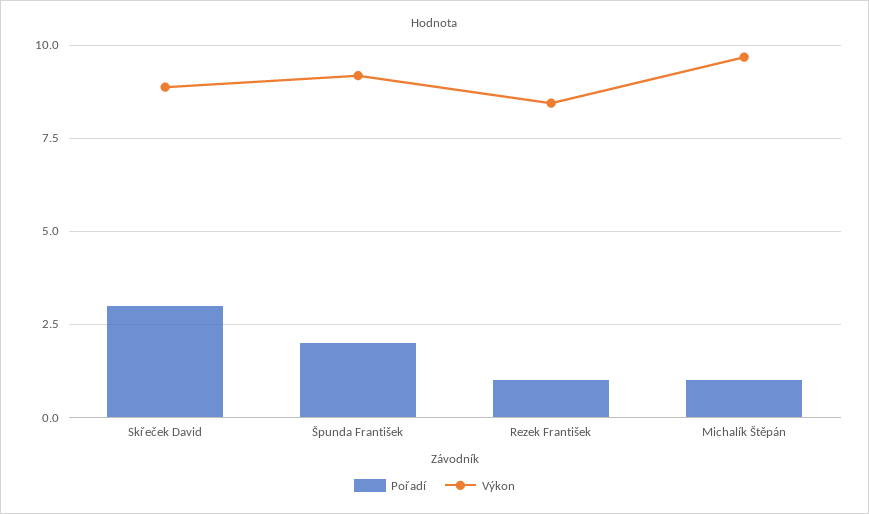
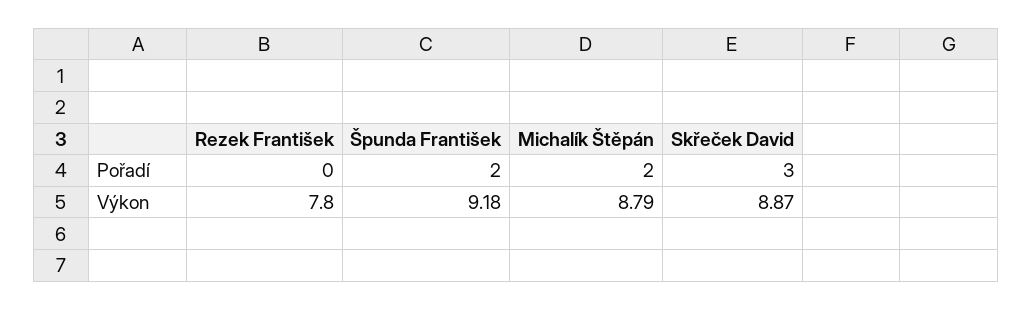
Pořadí, Rezek František: 1 -> 0
Výkon, Rezek František: 8.5 -> 7.8
Pořadí, Michalík Štěpán: 1 -> 2
Výkon, Michalík Štěpán: 9.75 -> 8.79

